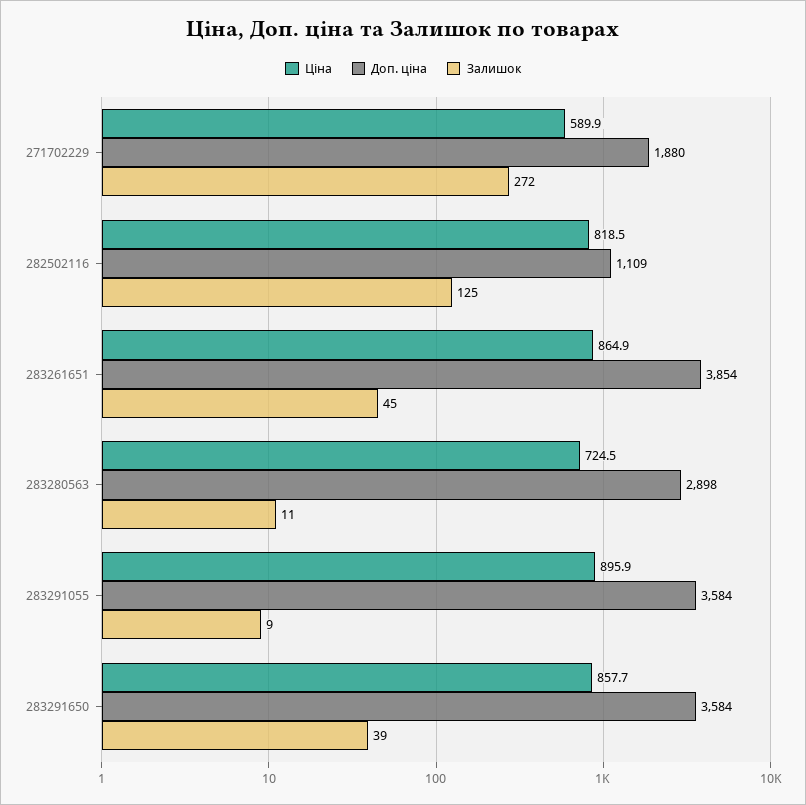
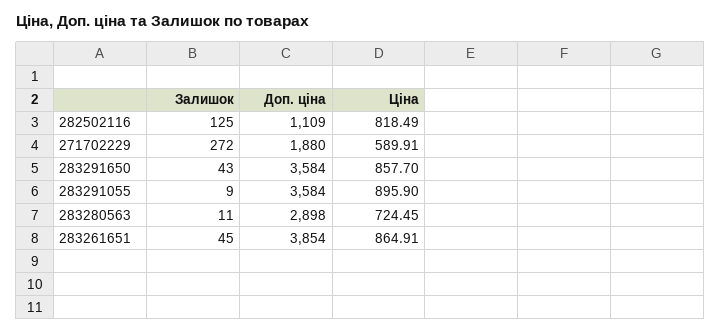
Залишок, 283291650: 39 -> 43

